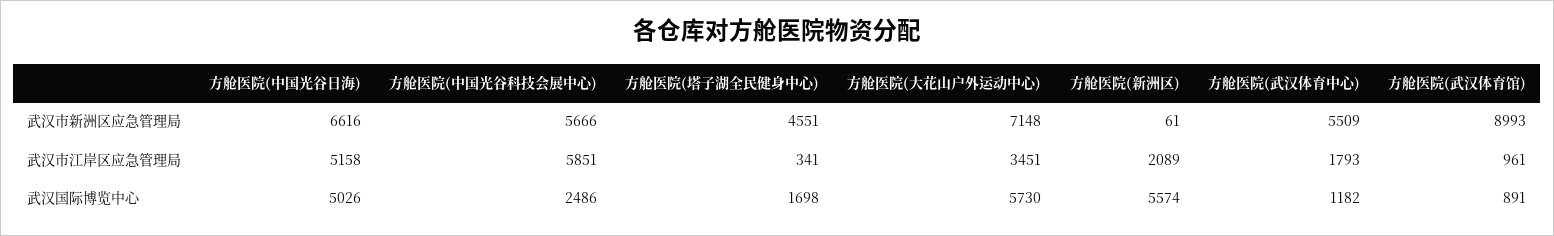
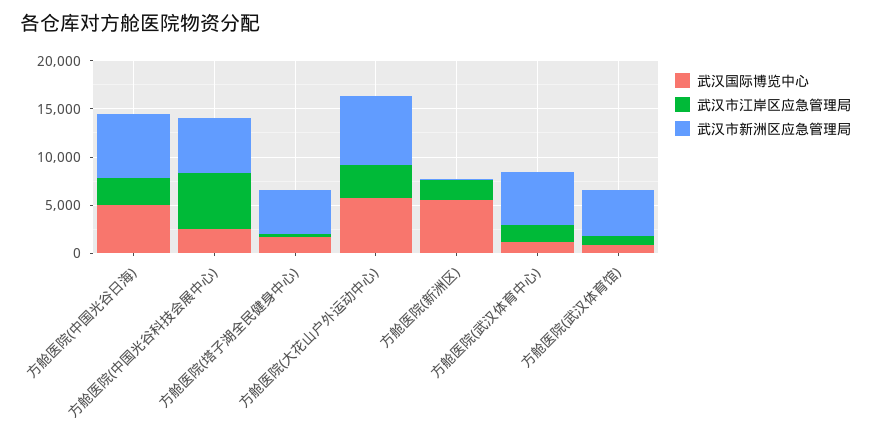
武汉市新洲区应急管理局, 方舱医院(武汉体育馆): 8993 -> 5000
武汉市江岸区应急管理局, 方舱医院(中国光谷日海): 5158 -> 3000

